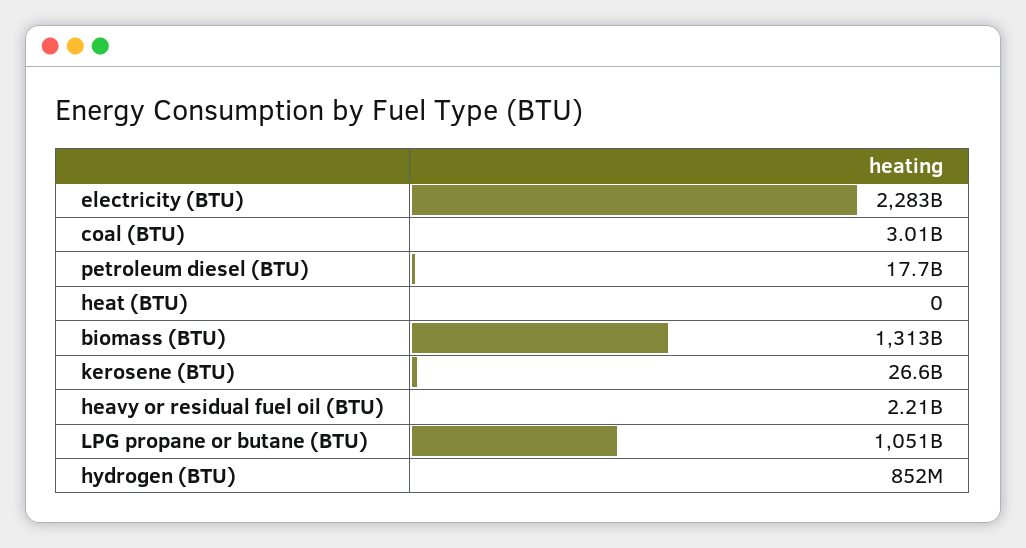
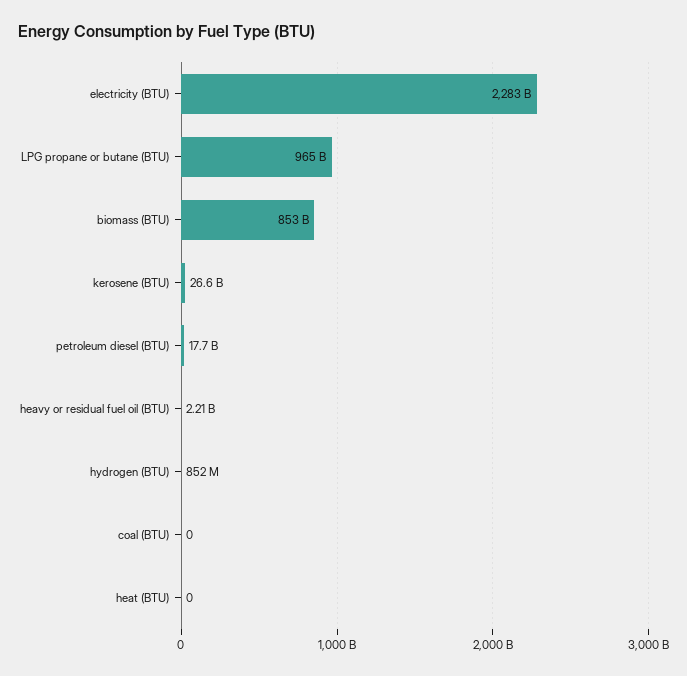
coal (BTU): 3010000000 -> 0
biomass (BTU): 1313000000000 -> 853000000000
LPG propane or butane (BTU): 1051000000000 -> 965000000000

